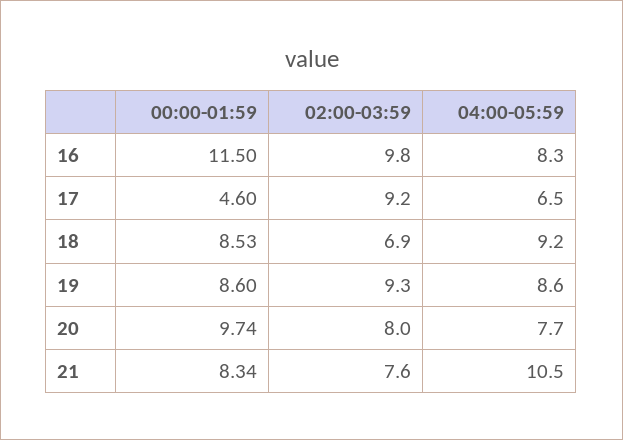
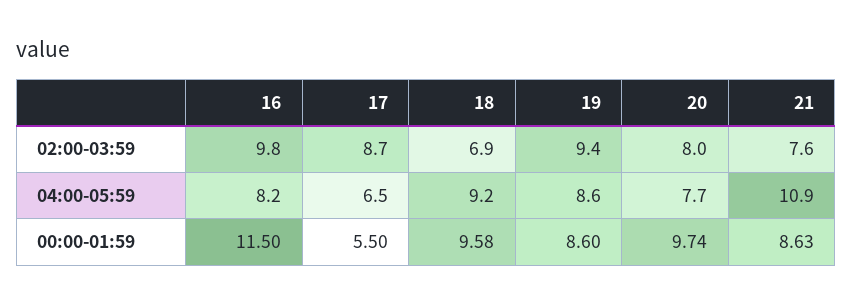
04:00-05:59, 16: 8.3 -> 8.2
00:00-01:59, 17: 4.6 -> 5.5
02:00-03:59, 17: 9.2 -> 8.7
00:00-01:59, 18: 8.53 -> 9.58
02:00-03:59, 19: 9.3 -> 9.4
00:00-01:59, 21: 8.34 -> 8.63
04:00-05:59, 21: 10.5 -> 10.9

